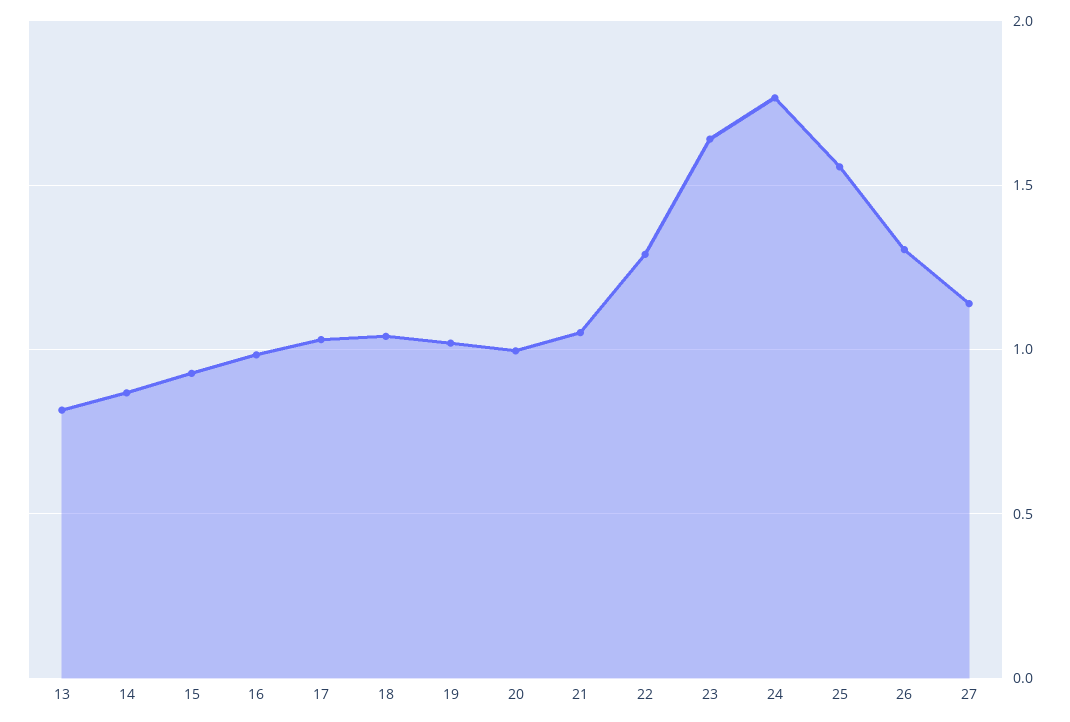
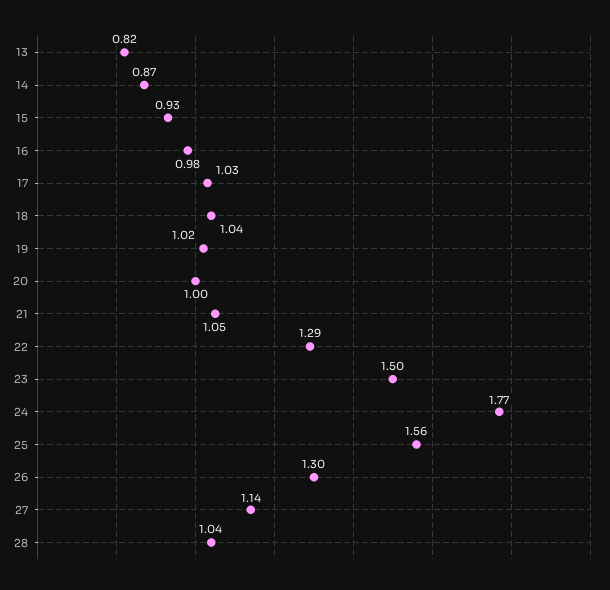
23: 1.65 -> 1.5
28: none -> 1.04

